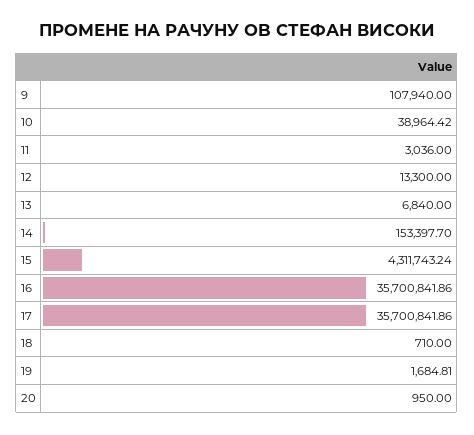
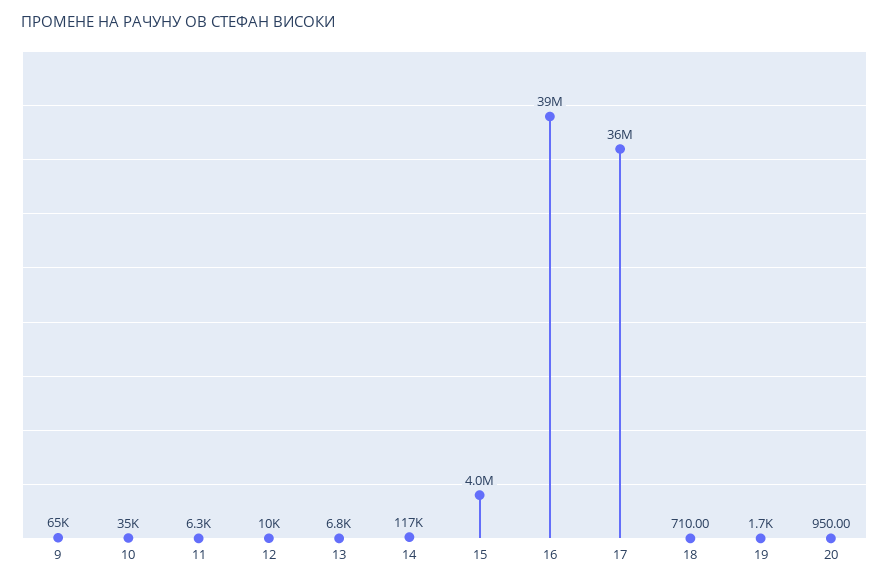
9: 107940 -> 65000
10: 38964.42 -> 35000
11: 3036 -> 6300
12: 13300 -> 10000
14: 153397.7 -> 117000
15: 4311743.24 -> 4000000
16: 35700841.86 -> 39000000

